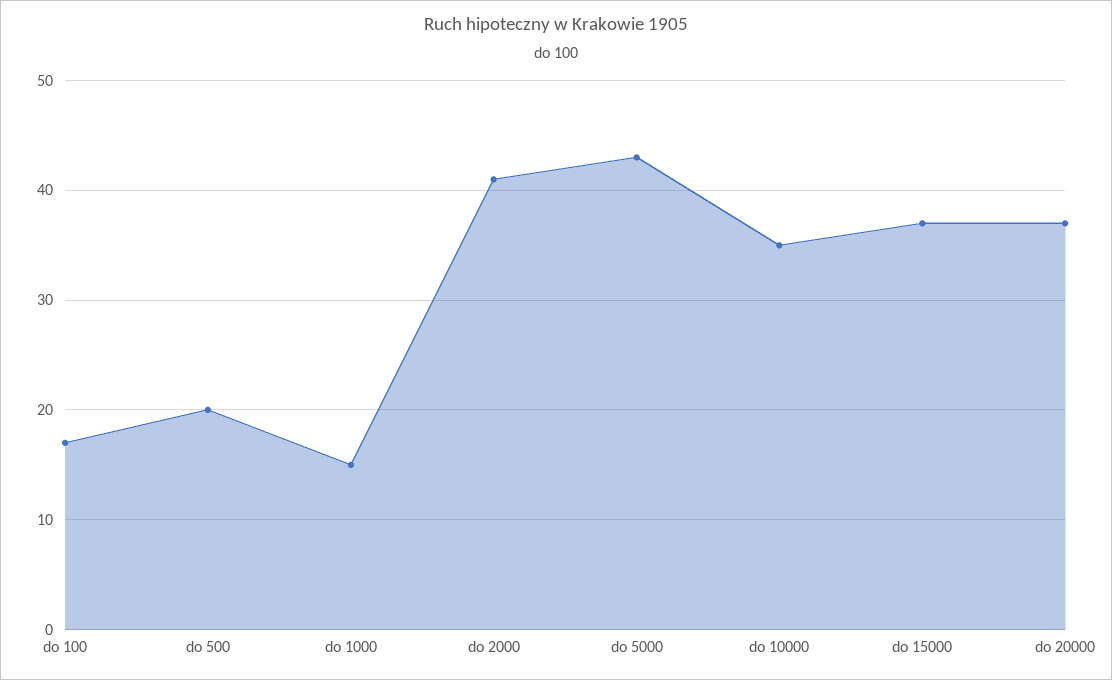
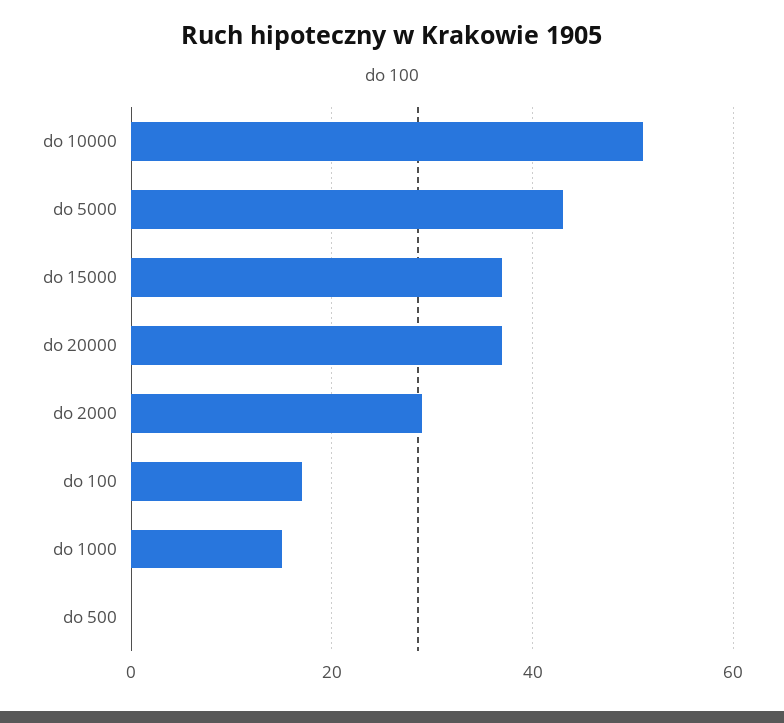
do 500: 20 -> 0
do 2000: 41 -> 30
do 10000: 35 -> 50

